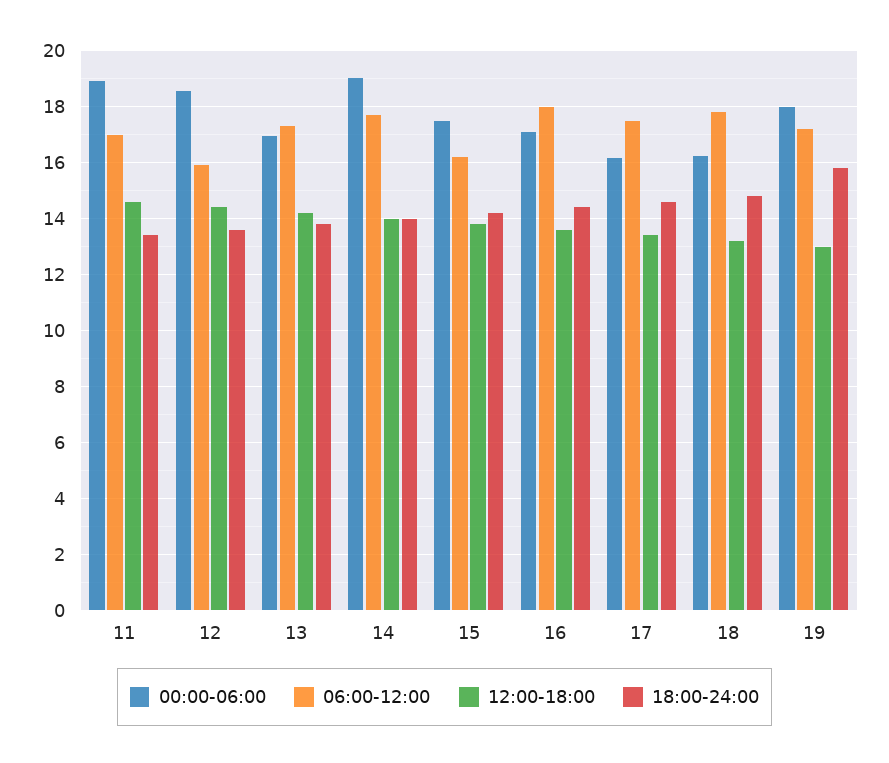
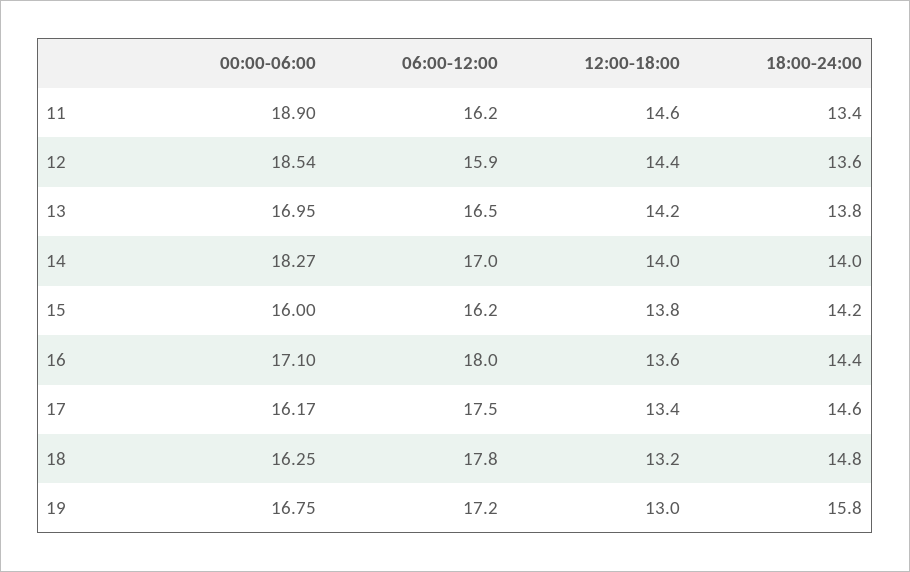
06:00-12:00, 11: 17 -> 16.2
06:00-12:00, 13: 17.25 -> 16.5
00:00-06:00, 14: 19 -> 18.27
06:00-12:00, 14: 17.75 -> 17
00:00-06:00, 15: 17.5 -> 16
00:00-06:00, 19: 18 -> 16.75

